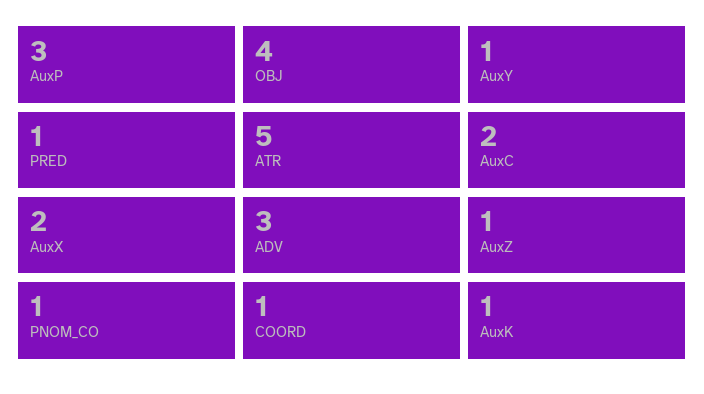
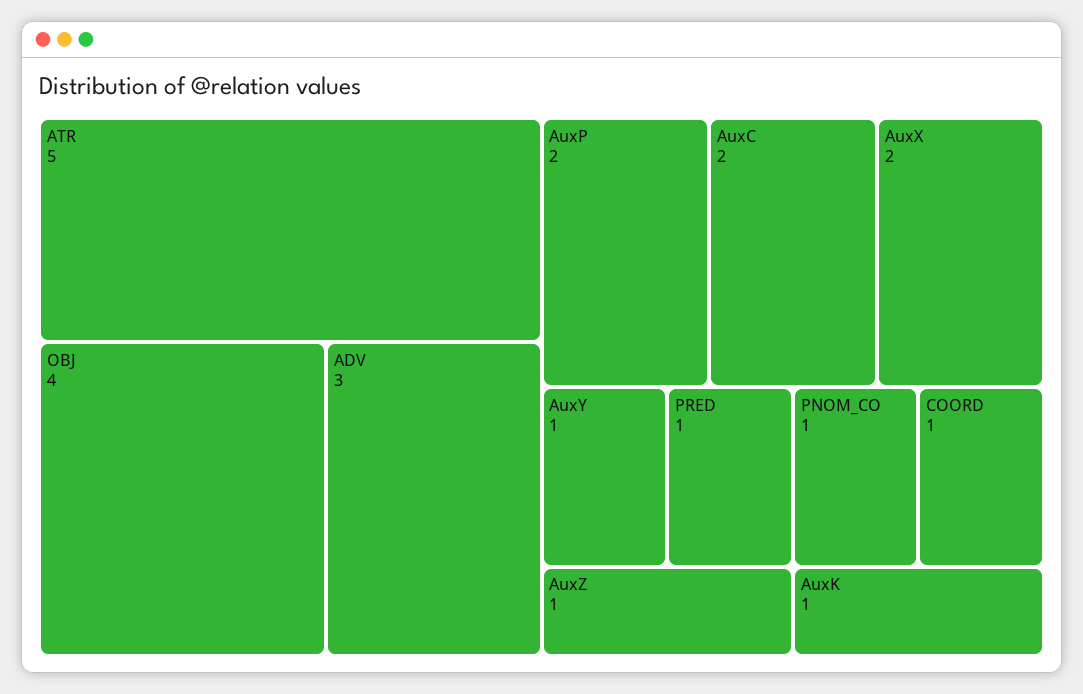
AuxP: 3 -> 2

